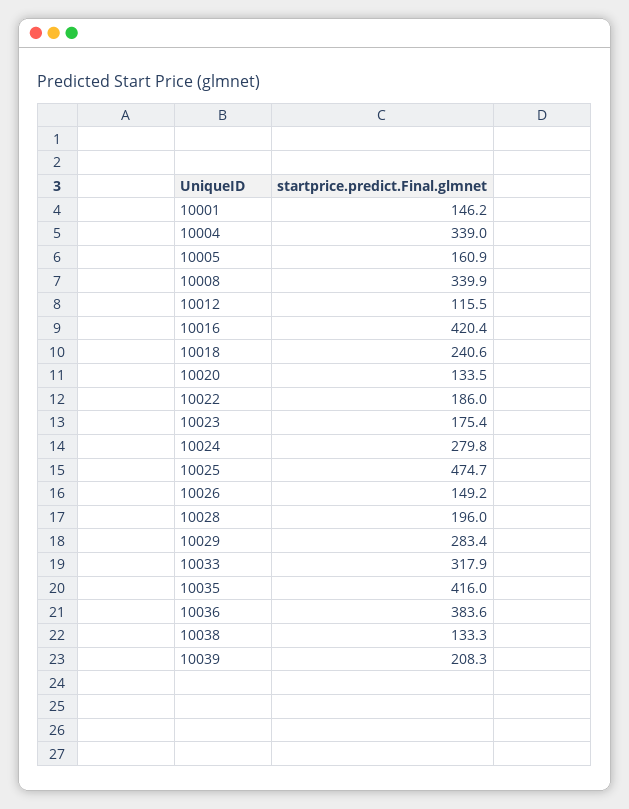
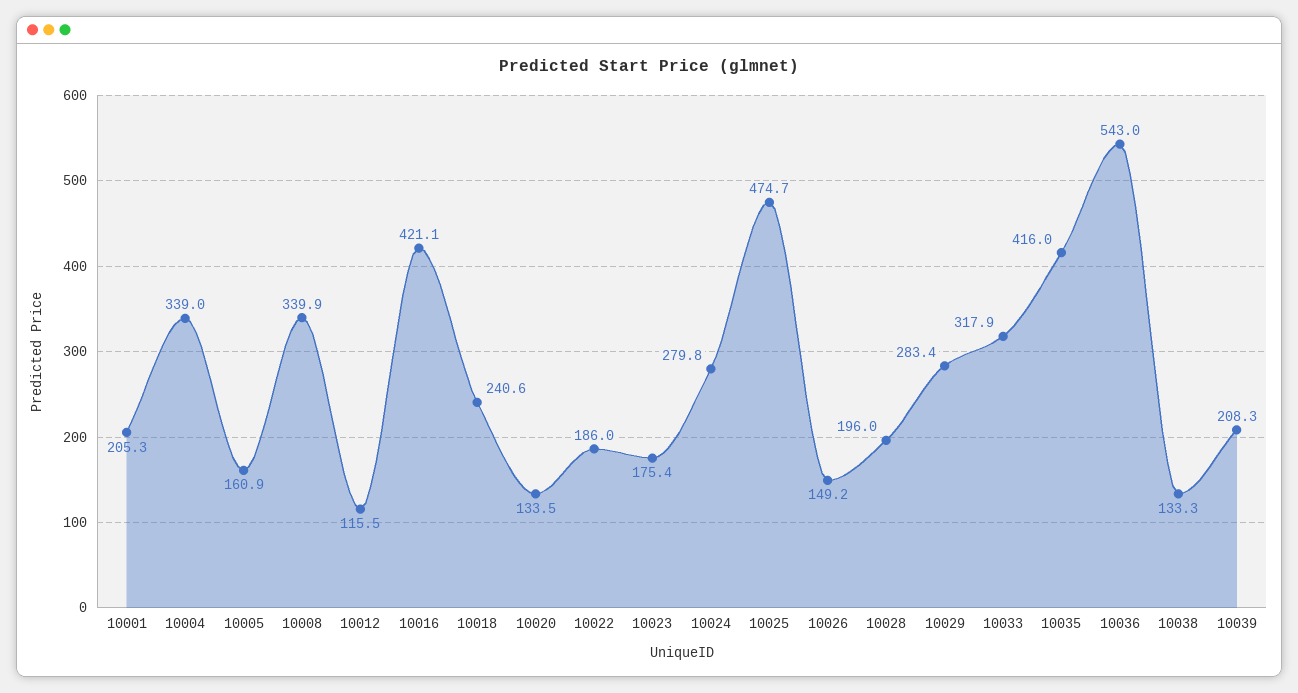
10001: 146.2 -> 205.3
10016: 420.4 -> 421.1
10036: 383.6 -> 543

